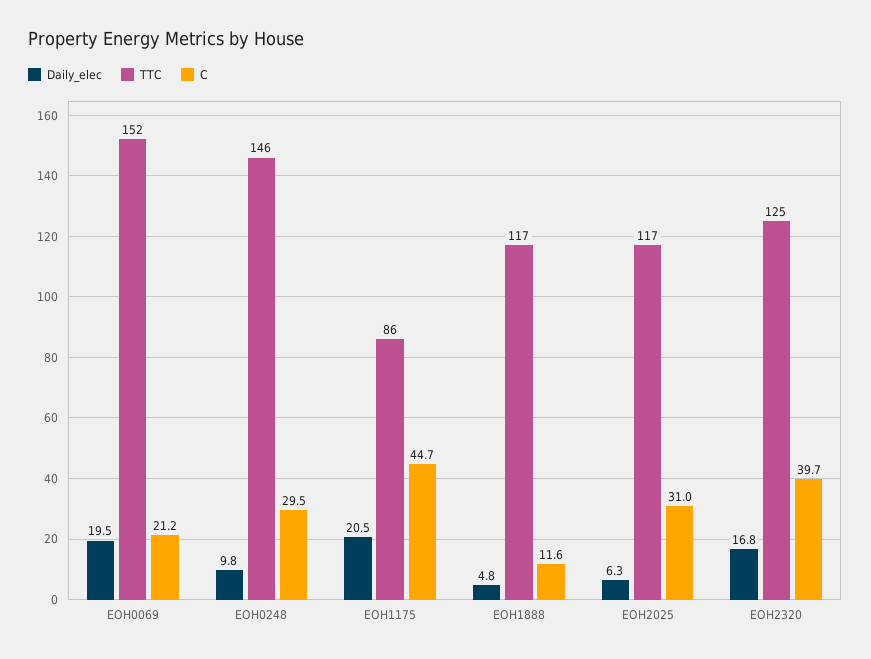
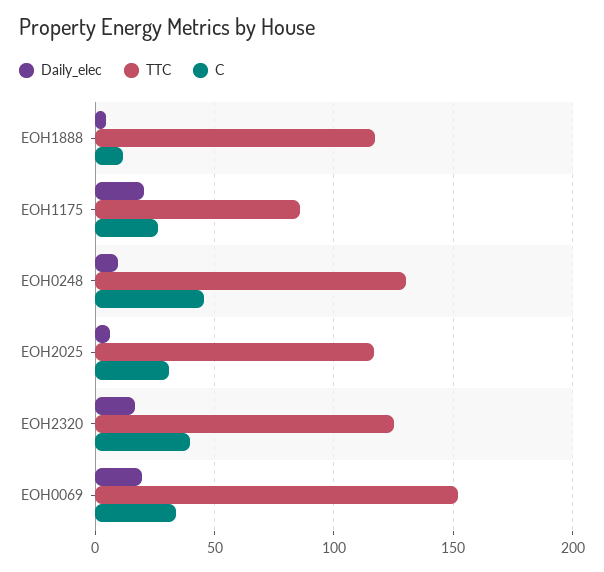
C, EOH0069: 21.2 -> 35
TTC, EOH0248: 146 -> 130
C, EOH0248: 29.5 -> 45
C, EOH1175: 44.7 -> 25

